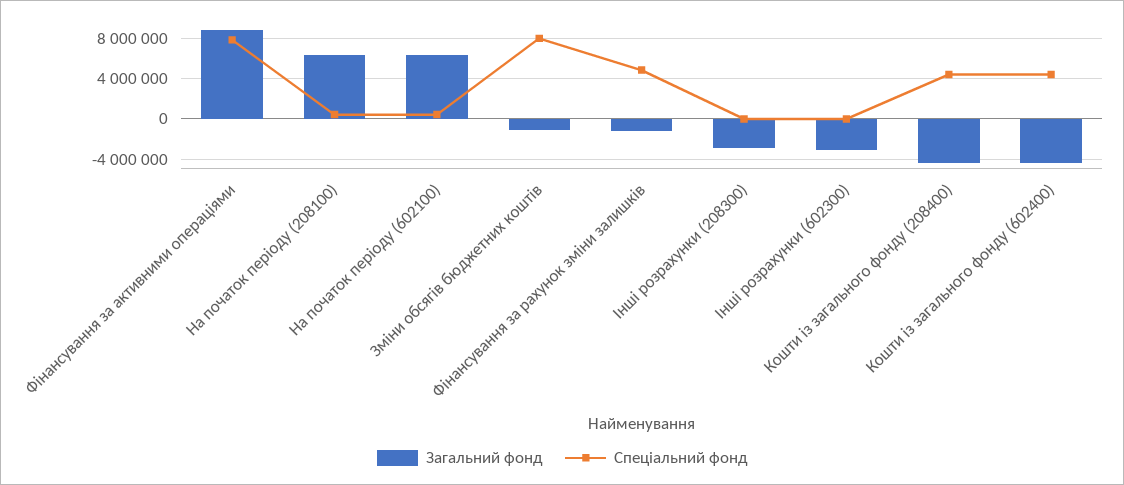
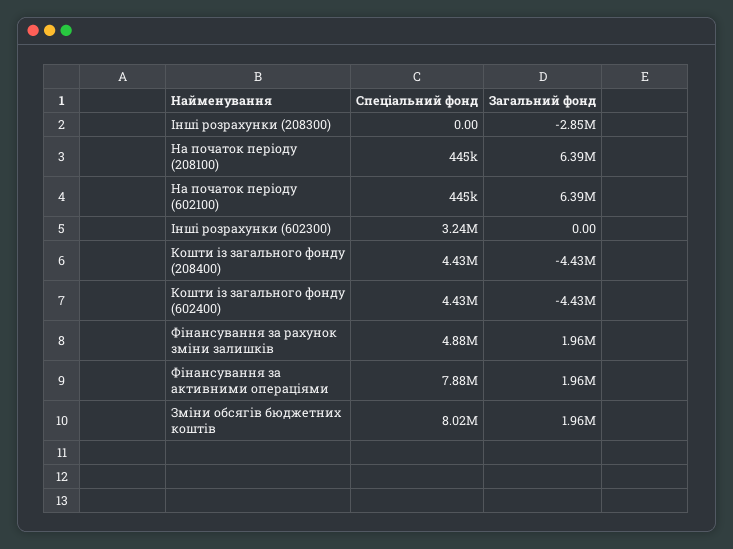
Загальний фонд, Фінансування за активними операціями: 9000000 -> 1960000
Загальний фонд, Зміни обсягів бюджетних коштів: -1000000 -> 1960000
Загальний фонд, Фінансування за рахунок зміни залишків: -1000000 -> 1960000
Загальний фонд, Інші розрахунки (602300): -3000000 -> 0
Спеціальний фонд, Інші розрахунки (602300): 0 -> 3240000

